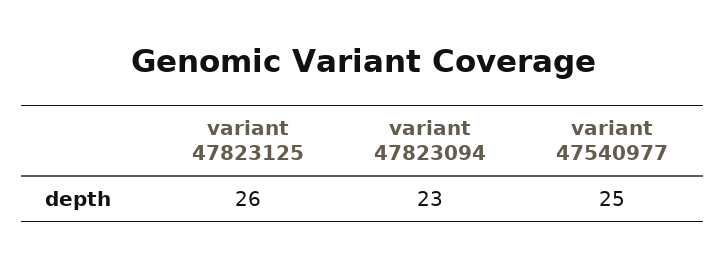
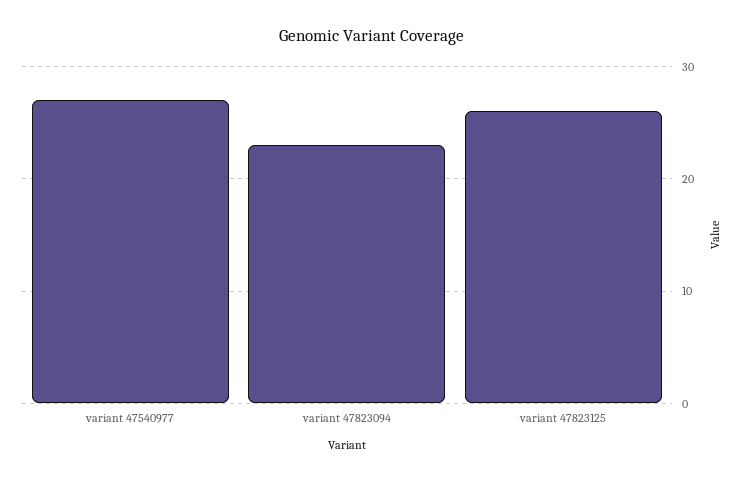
variant 47540977: 25 -> 27

